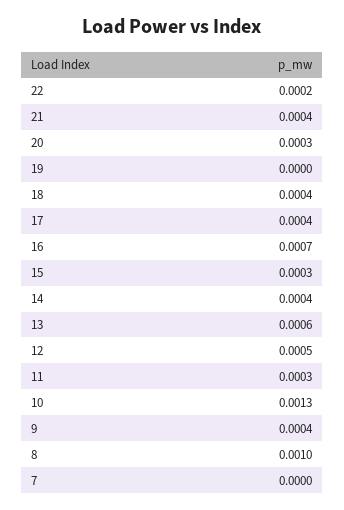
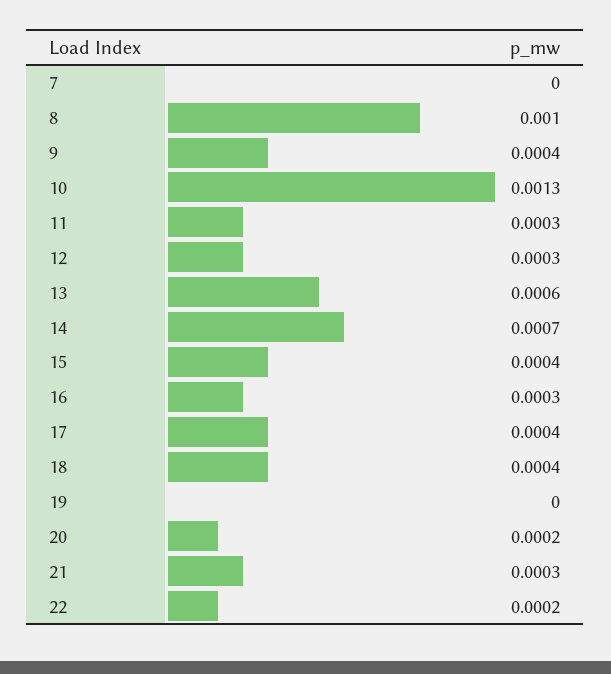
21: 0.0004 -> 0.0003
20: 0.0003 -> 0.0002
16: 0.0007 -> 0.0003
15: 0.0003 -> 0.0004
14: 0.0004 -> 0.0007
12: 0.0005 -> 0.0003

